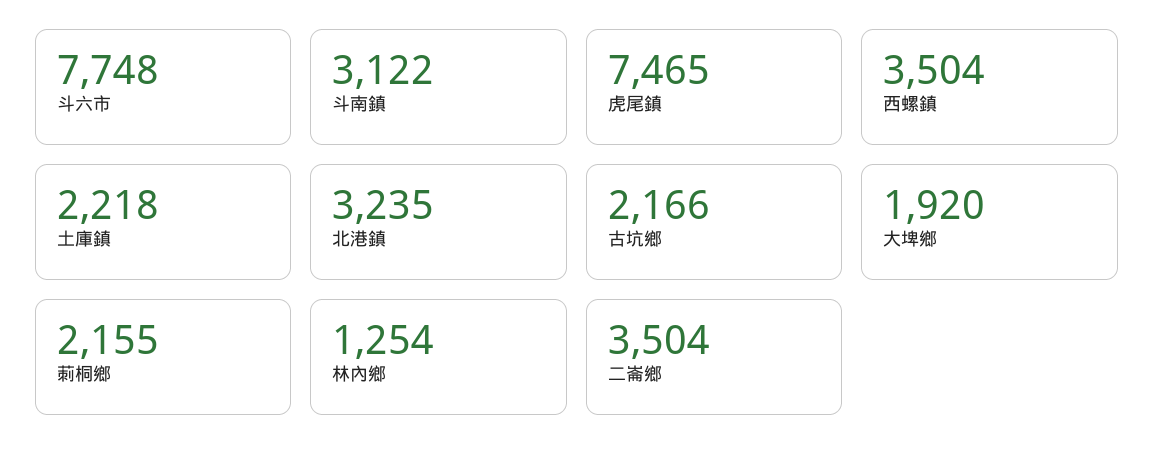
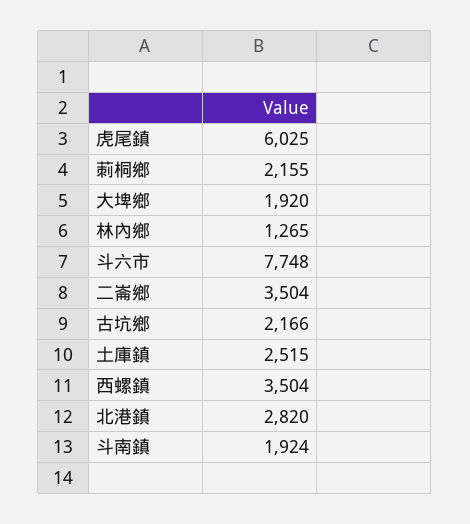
斗南鎮: 3122 -> 1924
虎尾鎮: 7465 -> 6025
土庫鎮: 2218 -> 2515
北港鎮: 3235 -> 2820
林內鄉: 1254 -> 1265

